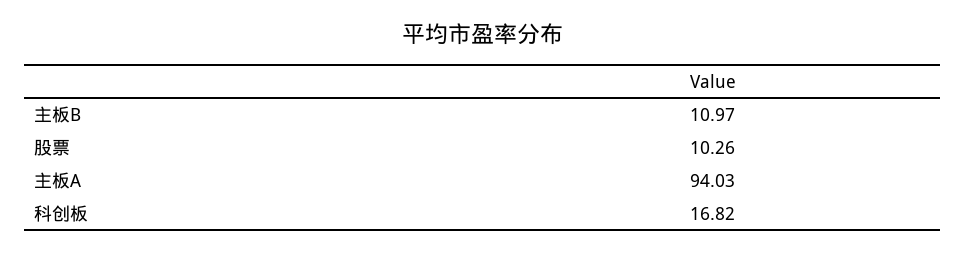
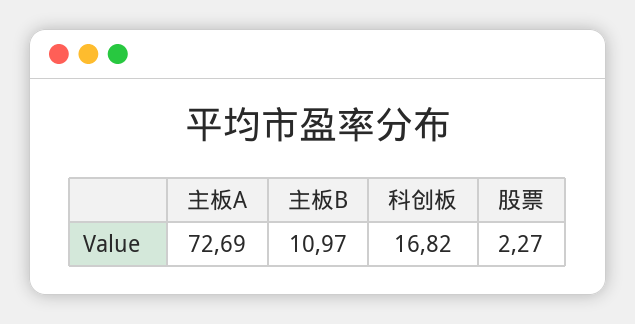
股票: 10.26 -> 2.27
主板A: 94.03 -> 72.69

